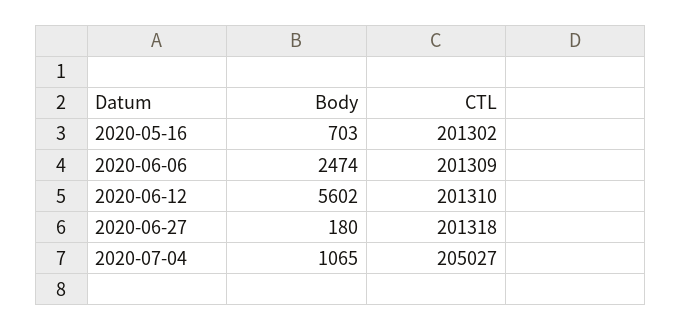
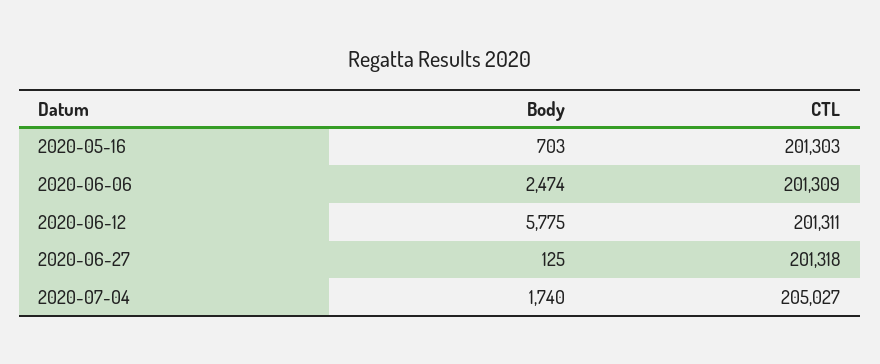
CTL, 2020-05-16: 201302 -> 201303
Body, 2020-06-12: 5602 -> 5775
CTL, 2020-06-12: 201310 -> 201311
Body, 2020-06-27: 180 -> 125
Body, 2020-07-04: 1065 -> 1740

